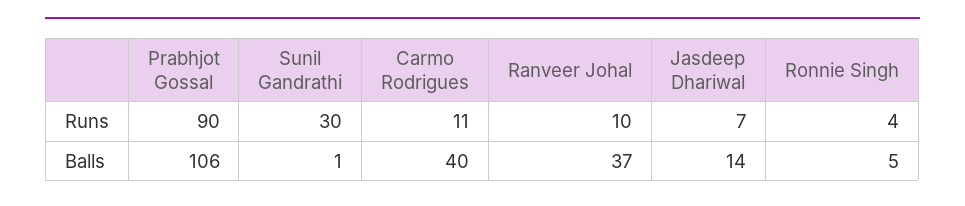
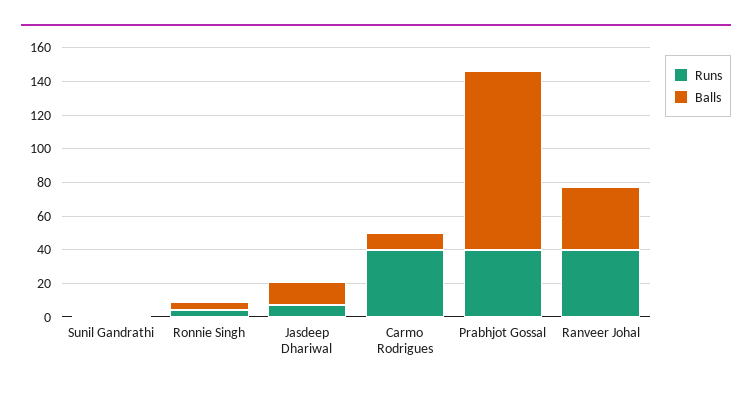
Runs, Prabhjot Gossal: 90 -> 40
Runs, Sunil Gandrathi: 30 -> 0
Runs, Carmo Rodrigues: 11 -> 40
Runs, Ranveer Johal: 10 -> 40
Balls, Carmo Rodrigues: 40 -> 10

